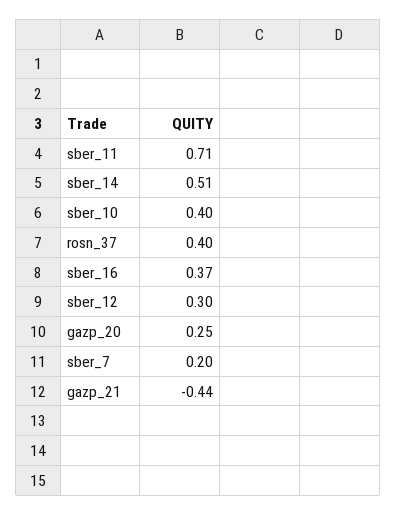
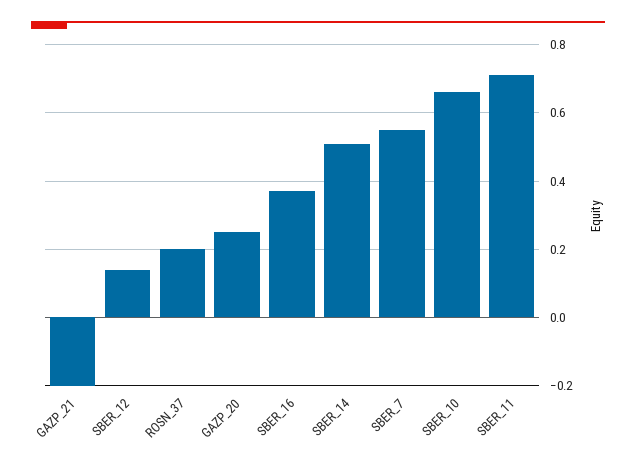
sber_10: 0.4 -> 0.65
rosn_37: 0.4 -> 0.2
sber_12: 0.3 -> 0.15
sber_7: 0.2 -> 0.55
gazp_21: -0.44 -> -0.2

